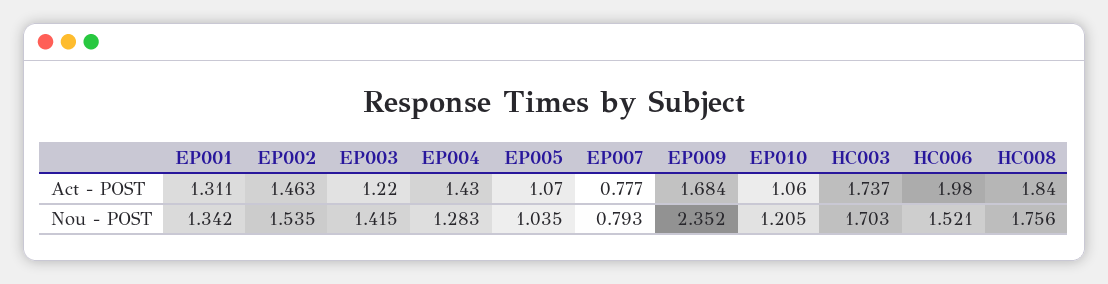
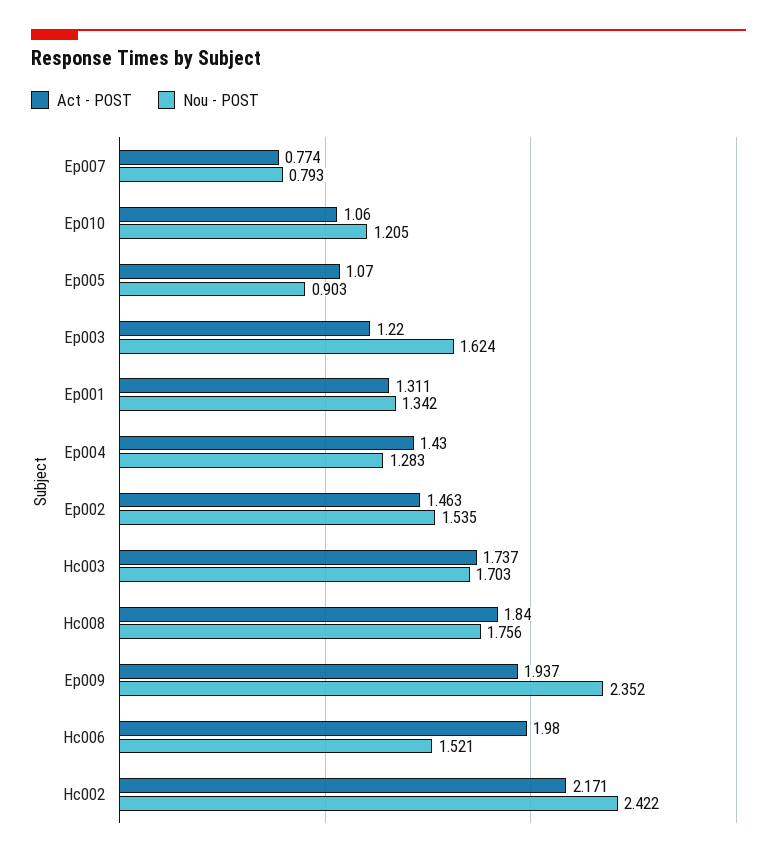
Act - POST, EP007: 0.777 -> 0.774
Act - POST, EP009: 1.684 -> 1.937
Nou - POST, EP003: 1.415 -> 1.624
Nou - POST, EP005: 1.035 -> 0.903
Act - POST, Hc002: none -> 2.171
Nou - POST, Hc002: none -> 2.422

